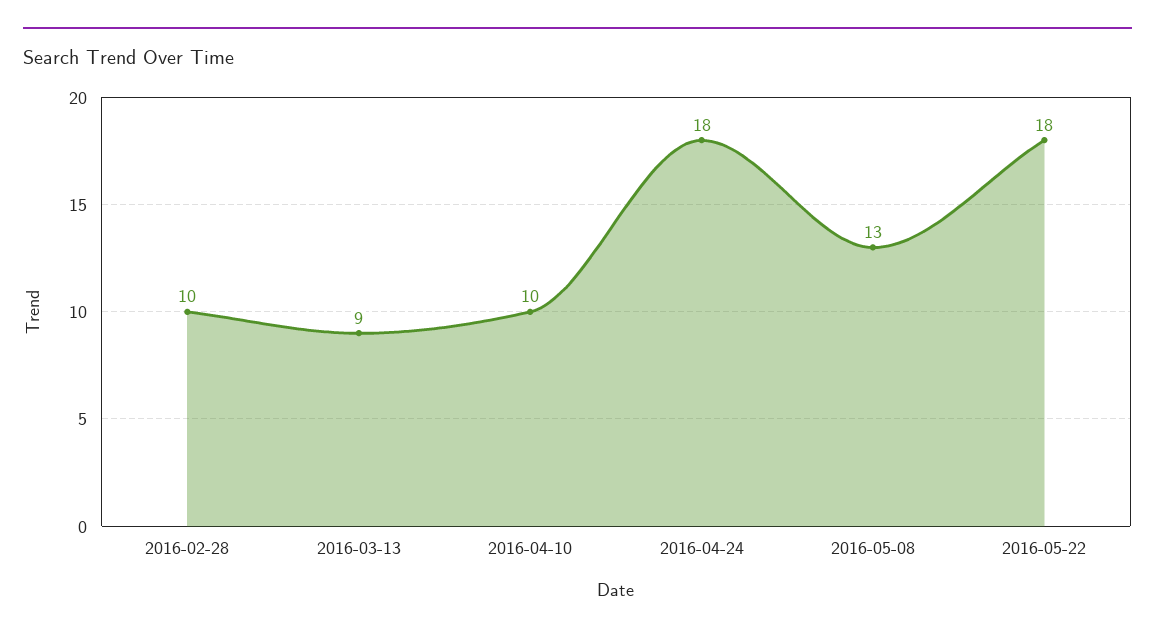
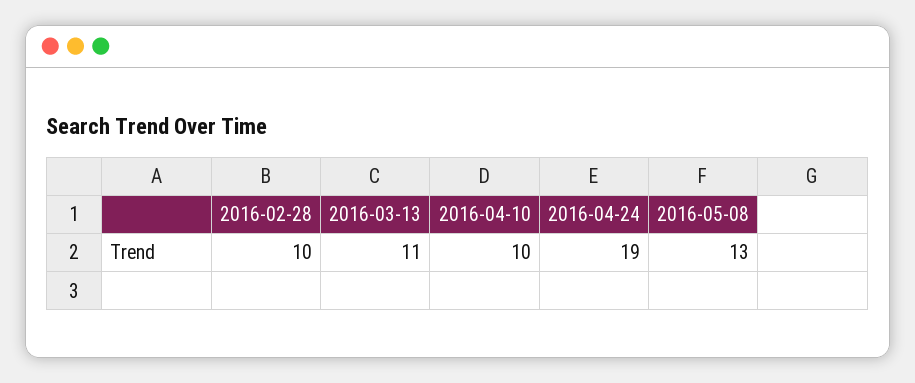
2016-03-13: 9 -> 11
2016-04-24: 18 -> 19
2016-05-22: 18 -> none

